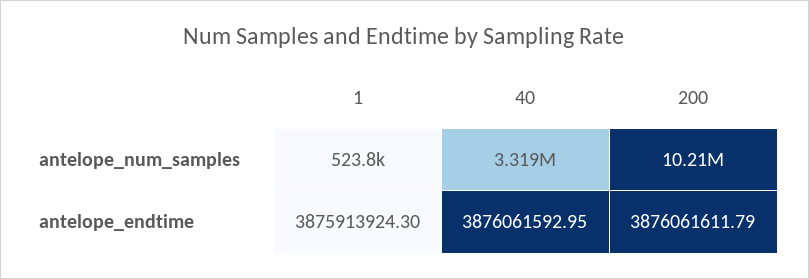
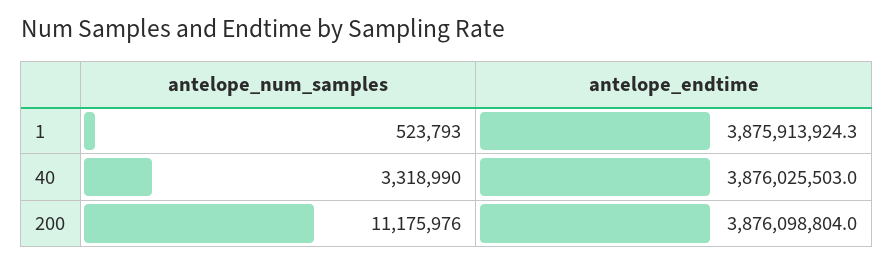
200, antelope_num_samples: 10210000 -> 11175976
40, antelope_endtime: 3876061592.95 -> 3876025503
200, antelope_endtime: 3876061611.79 -> 3876098804

